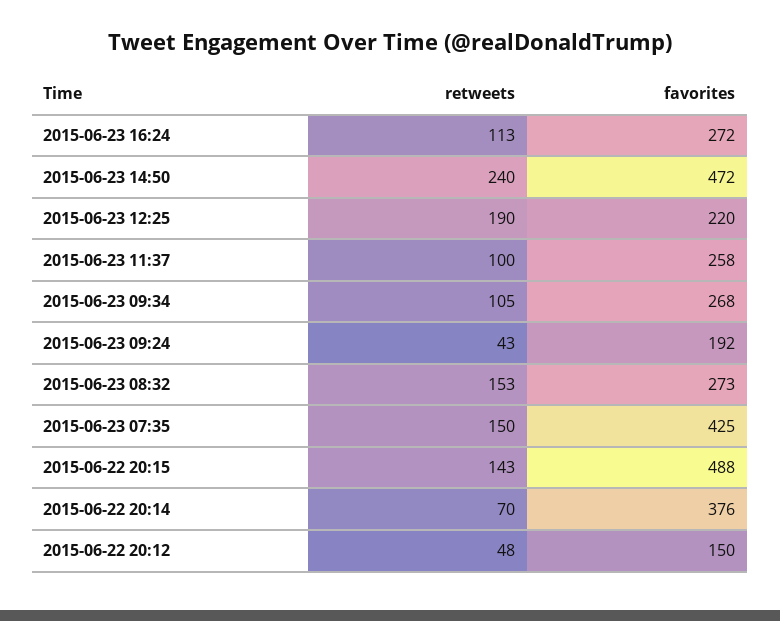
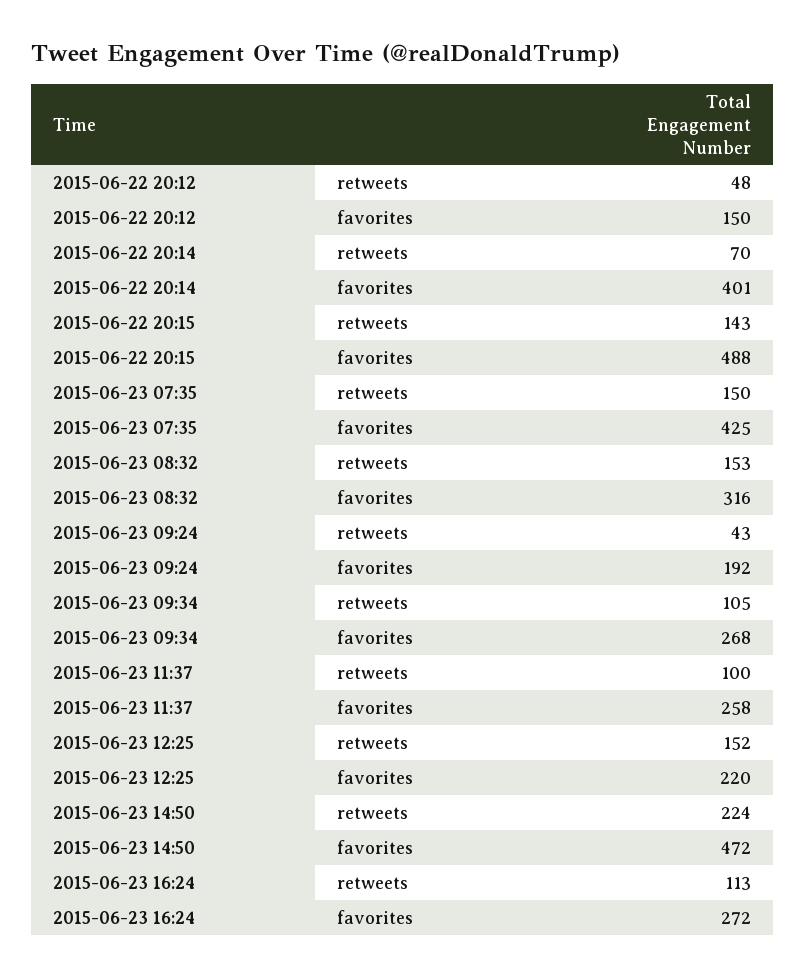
retweets, 2015-06-23 14:50: 240 -> 224
retweets, 2015-06-23 12:25: 190 -> 152
favorites, 2015-06-23 08:32: 273 -> 316
favorites, 2015-06-22 20:14: 376 -> 401

